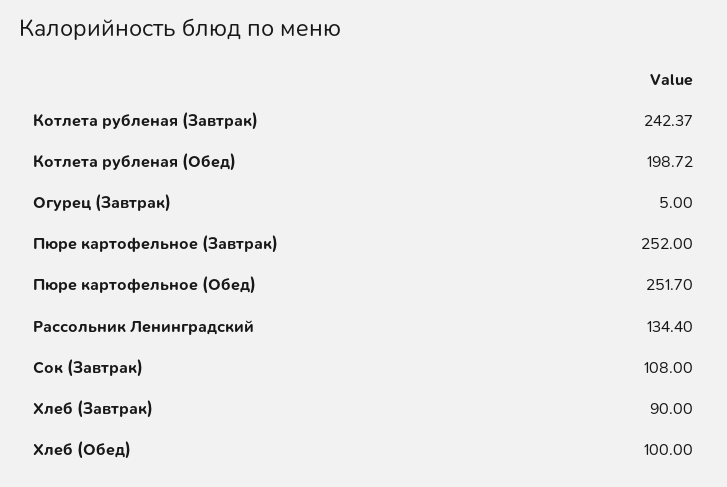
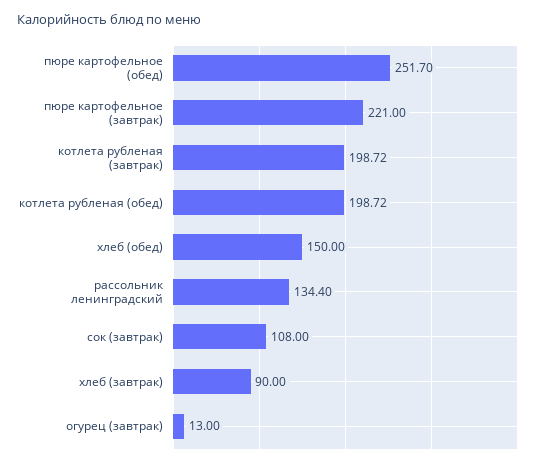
Котлета рубленая (Завтрак): 242.37 -> 198.72
Огурец (Завтрак): 5 -> 13
Пюре картофельное (Завтрак): 252 -> 221
Хлеб (Обед): 100 -> 150

